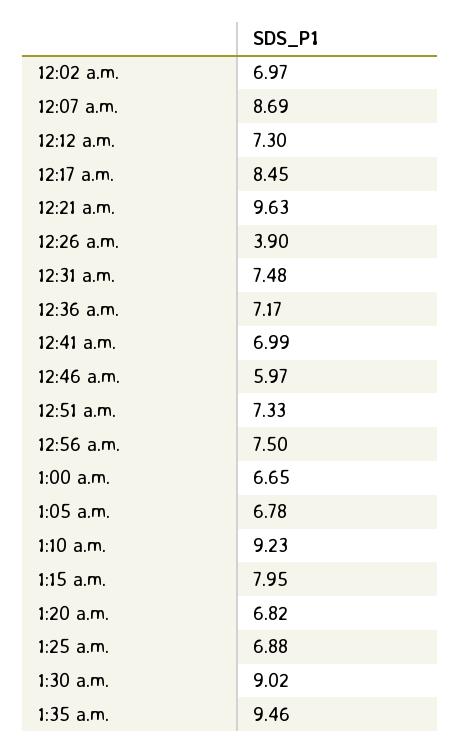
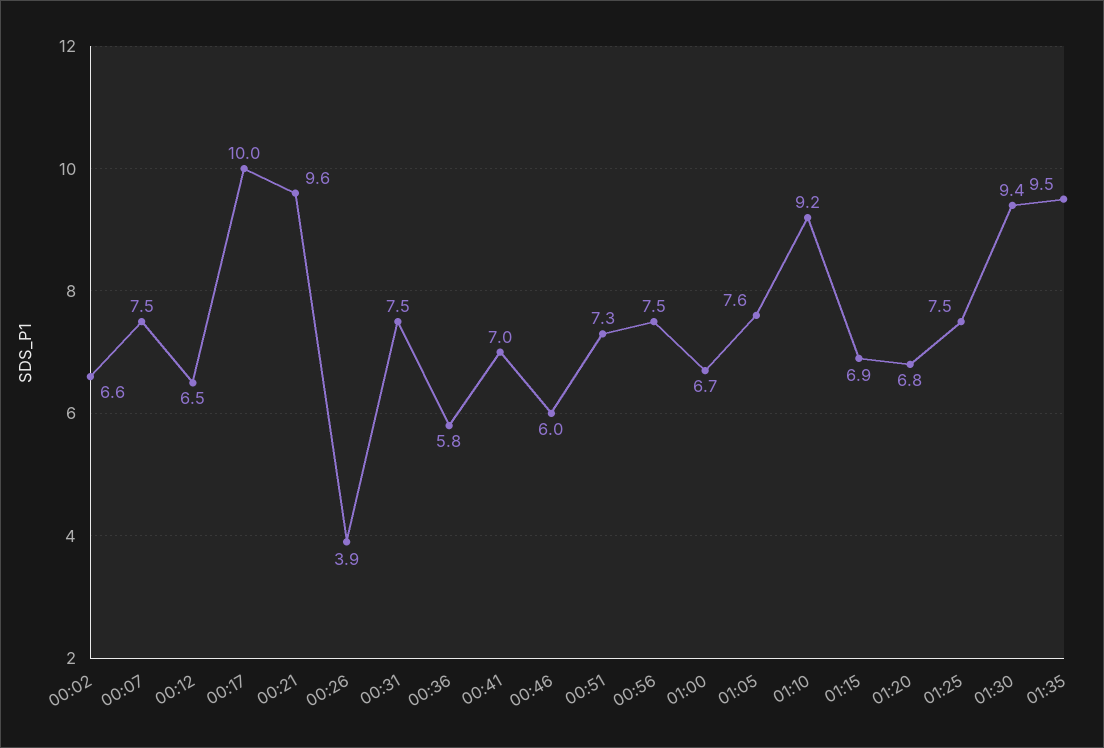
12:02 a.m.: 6.97 -> 6.6
12:07 a.m.: 8.69 -> 7.5
12:12 a.m.: 7.3 -> 6.5
12:17 a.m.: 8.45 -> 10
12:36 a.m.: 7.17 -> 5.8
1:05 a.m.: 6.78 -> 7.6
1:15 a.m.: 7.95 -> 6.9
1:25 a.m.: 6.88 -> 7.5
1:30 a.m.: 9.02 -> 9.4

